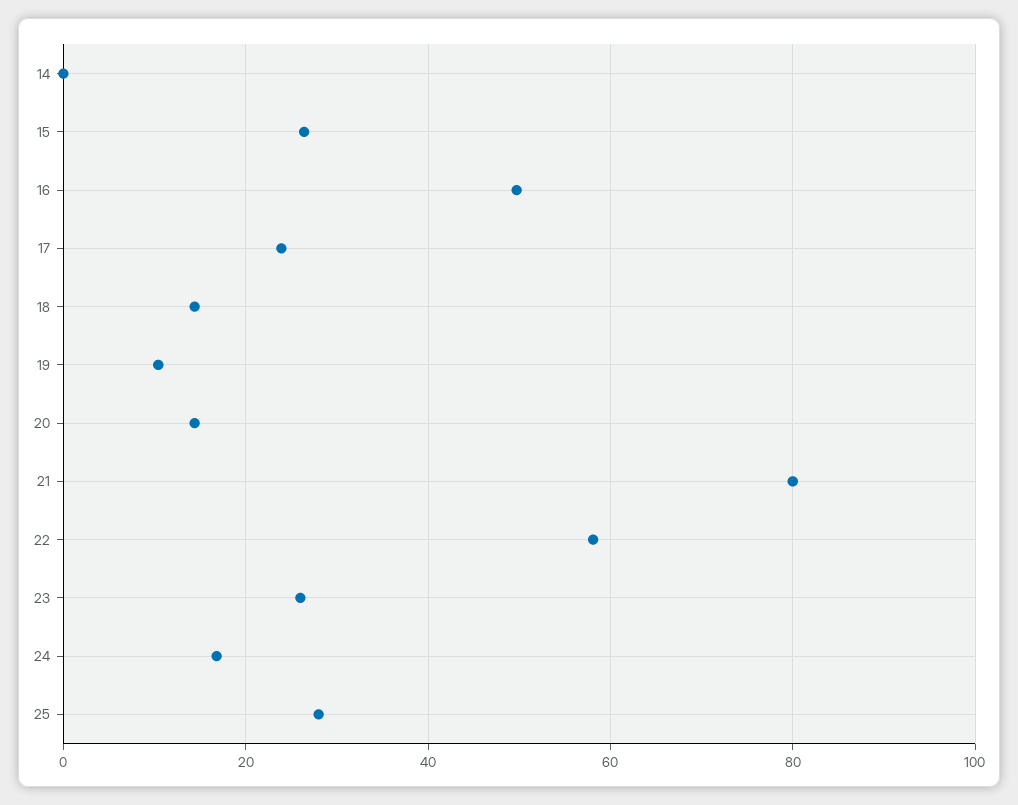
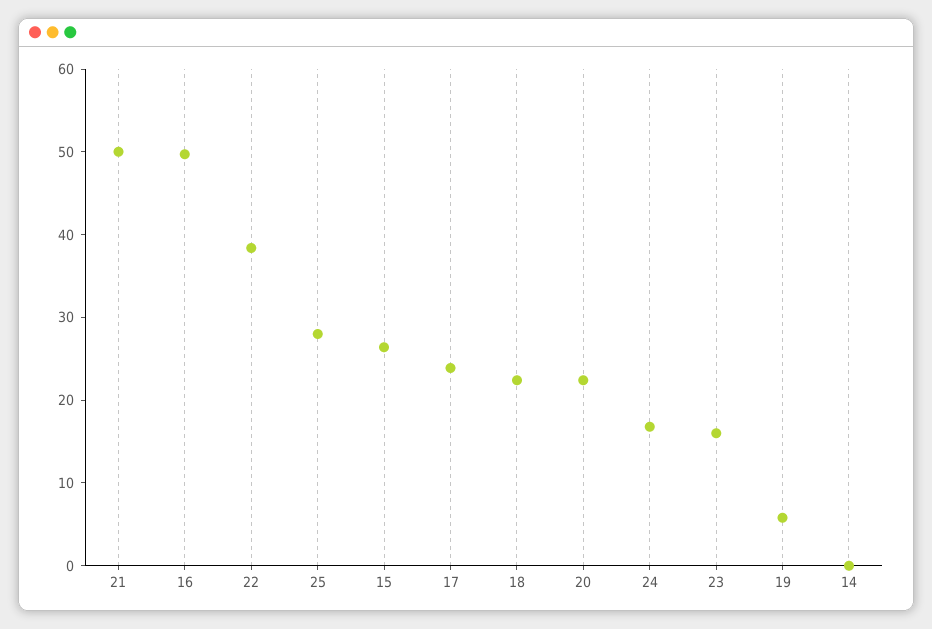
18: 14 -> 22
19: 10 -> 6
20: 14 -> 22
21: 80 -> 50
22: 58 -> 38
23: 26 -> 16

